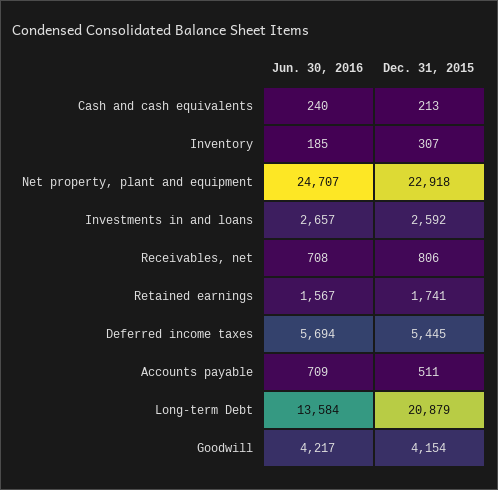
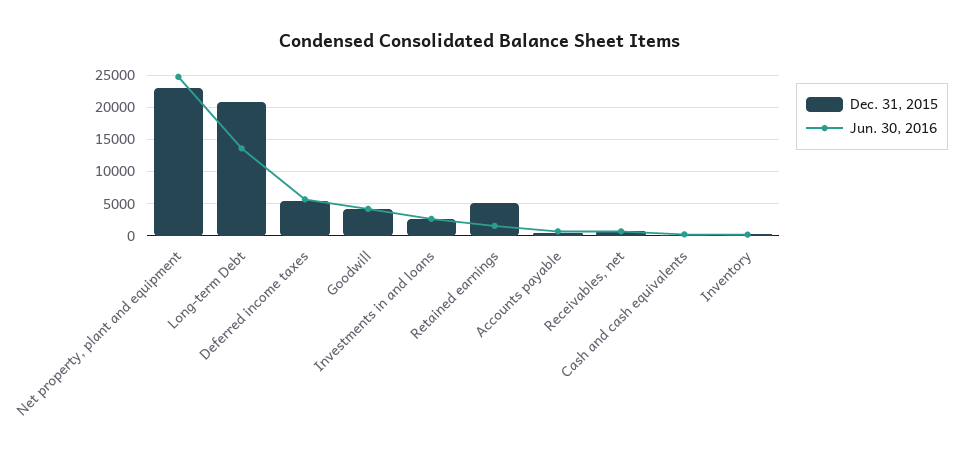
Dec. 31, 2015, Retained earnings: 1741 -> 5000

